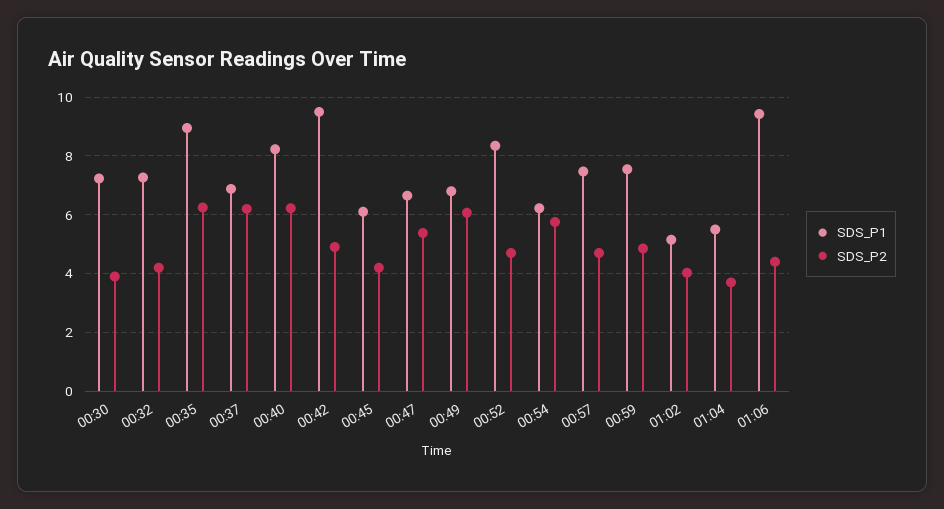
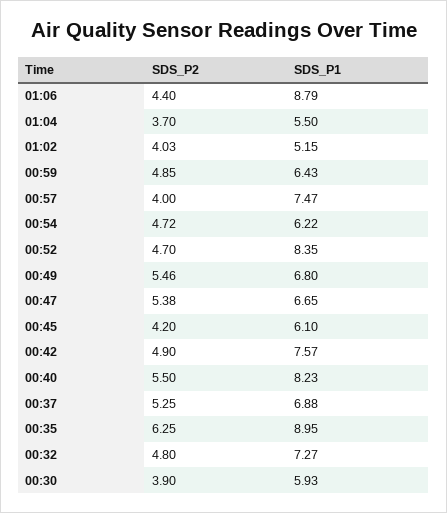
SDS_P1, 00:30: 7.25 -> 5.93
SDS_P2, 00:32: 4.25 -> 4.8
SDS_P2, 00:37: 6.25 -> 5.25
SDS_P2, 00:40: 6.25 -> 5.5
SDS_P1, 00:42: 9.5 -> 7.57
SDS_P2, 00:49: 6 -> 5.46
SDS_P2, 00:54: 5.75 -> 4.72
SDS_P2, 00:57: 4.75 -> 4
SDS_P1, 00:59: 7.5 -> 6.43
SDS_P1, 01:06: 9.5 -> 8.79

